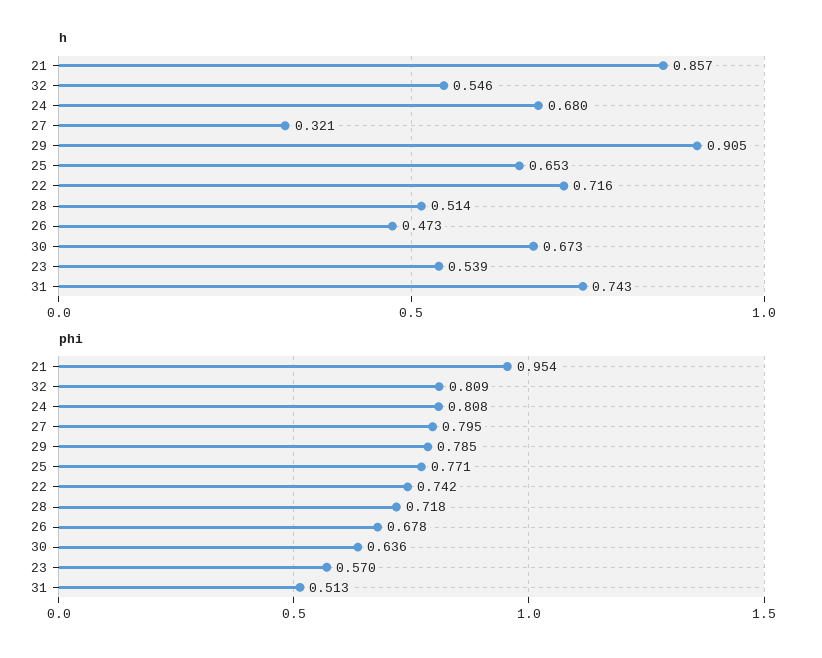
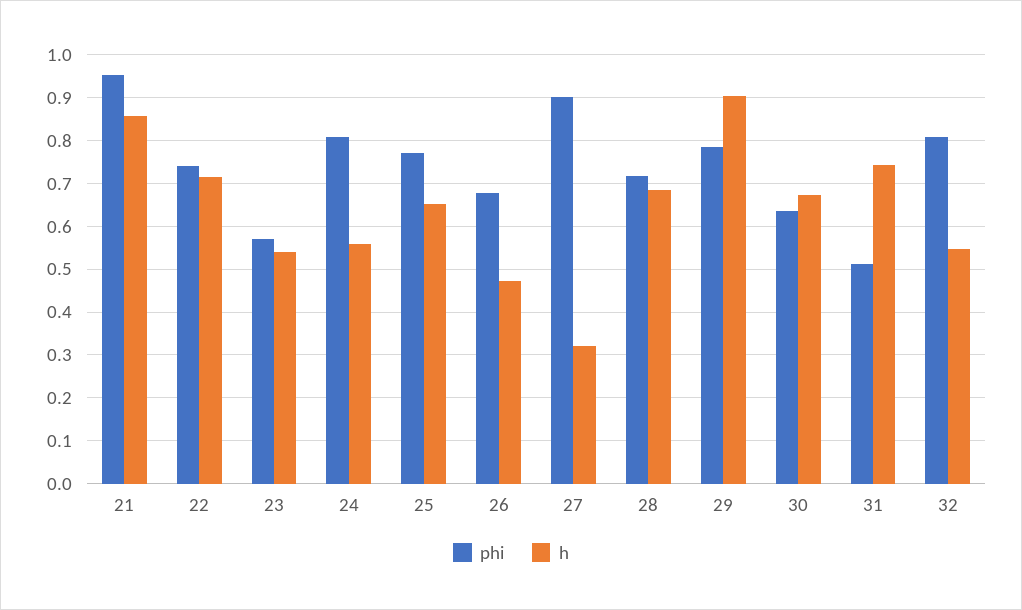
h, 24: 0.68 -> 0.56
h, 28: 0.514 -> 0.68
phi, 27: 0.795 -> 0.9

